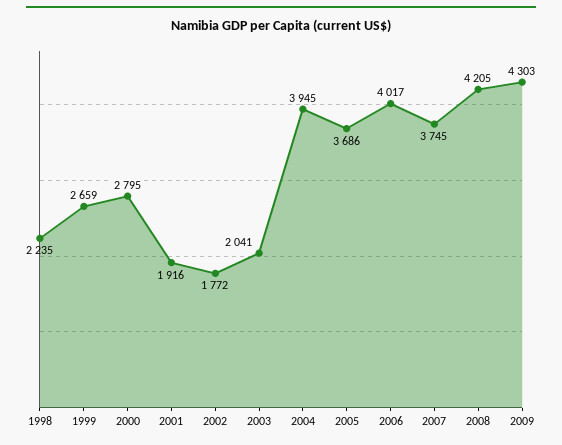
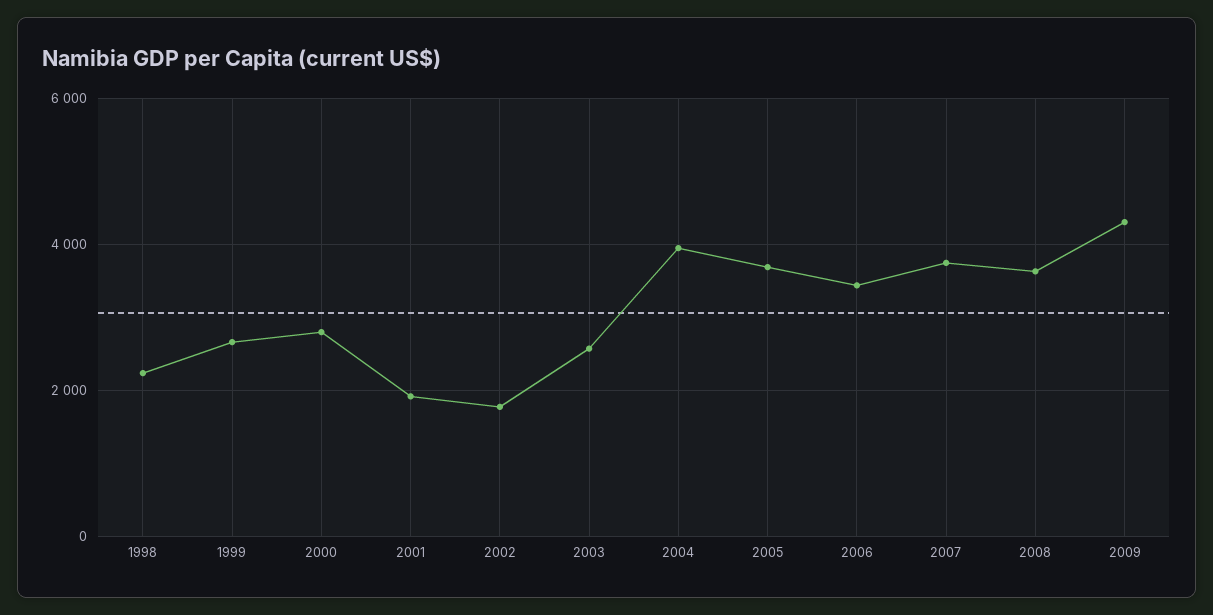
2003: 2041 -> 2600
2006: 4017 -> 3400
2008: 4205 -> 3600

